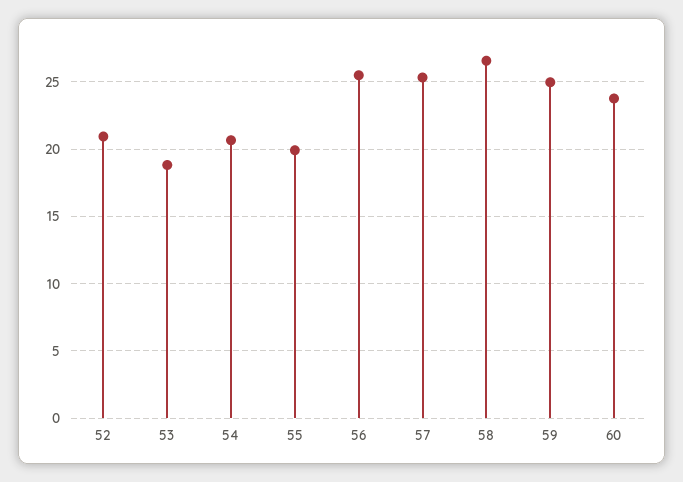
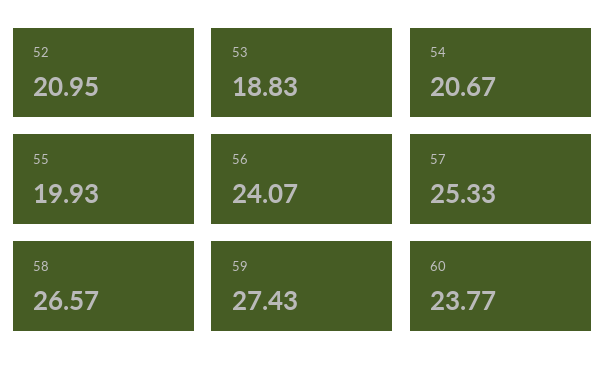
56: 25.5 -> 24.07
59: 25 -> 27.43

